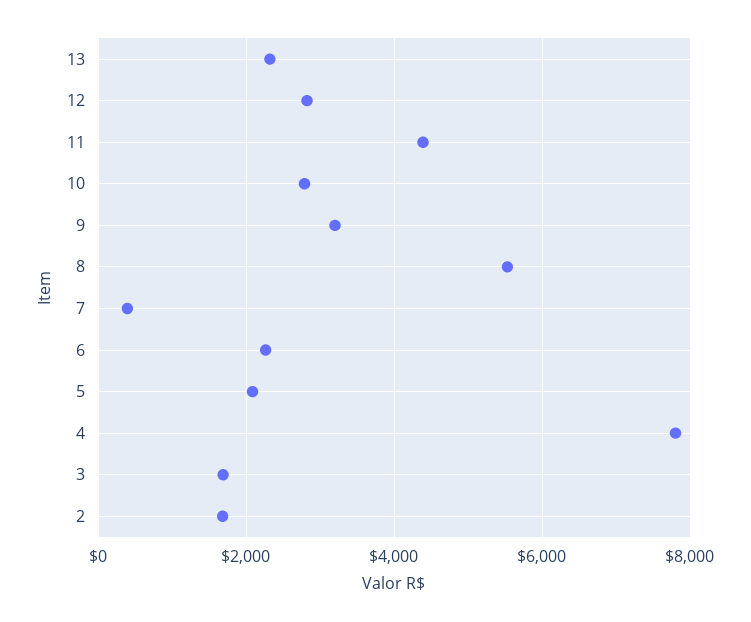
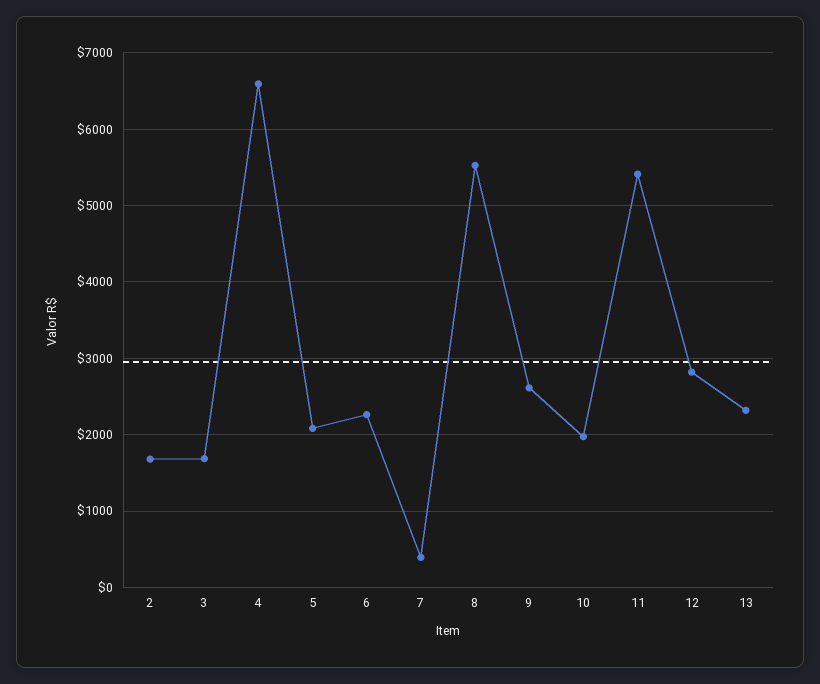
11: 4400 -> 5400
10: 2800 -> 2000
9: 3200 -> 2600
4: 7800 -> 6600

